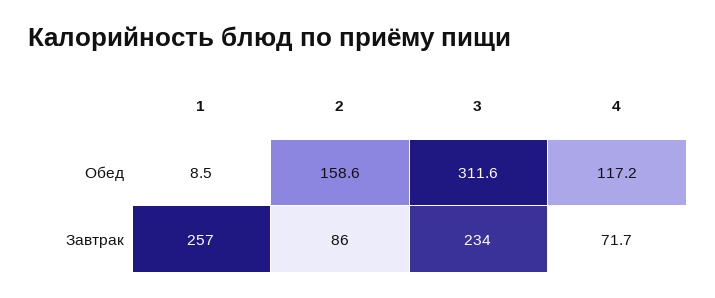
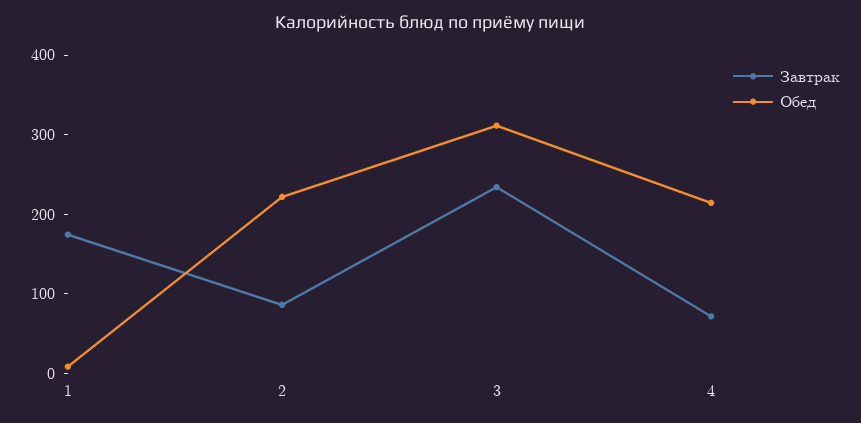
Обед, 2: 158.6 -> 220
Обед, 4: 117.2 -> 220
Завтрак, 1: 257 -> 180

